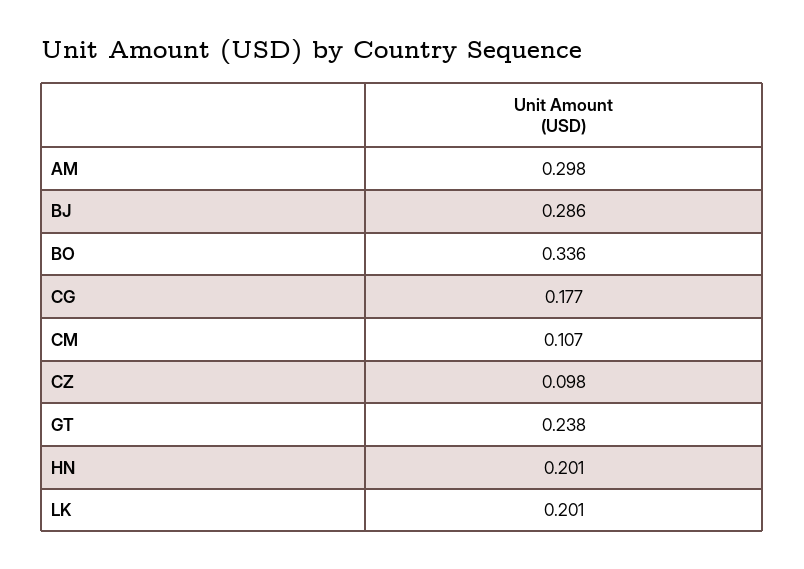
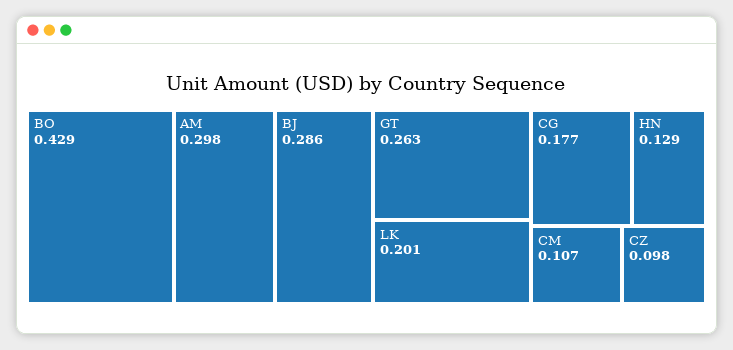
BO: 0.336 -> 0.429
GT: 0.238 -> 0.263
HN: 0.201 -> 0.129

